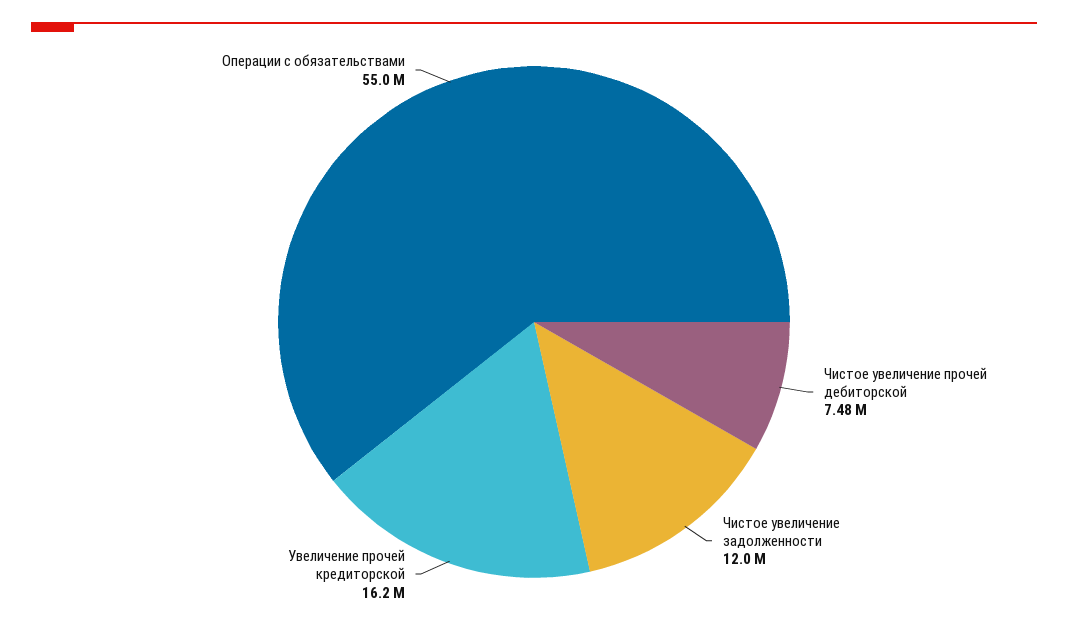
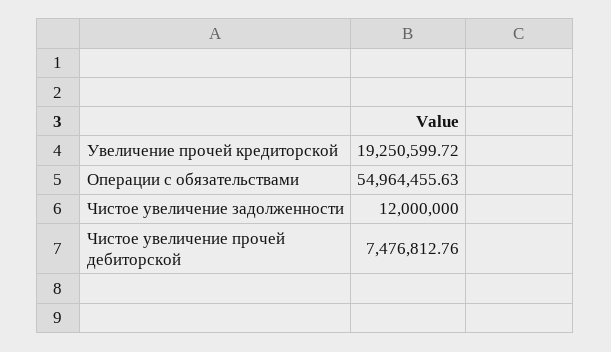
Увеличение прочей кредиторской: 16200000 -> 19250599.72

